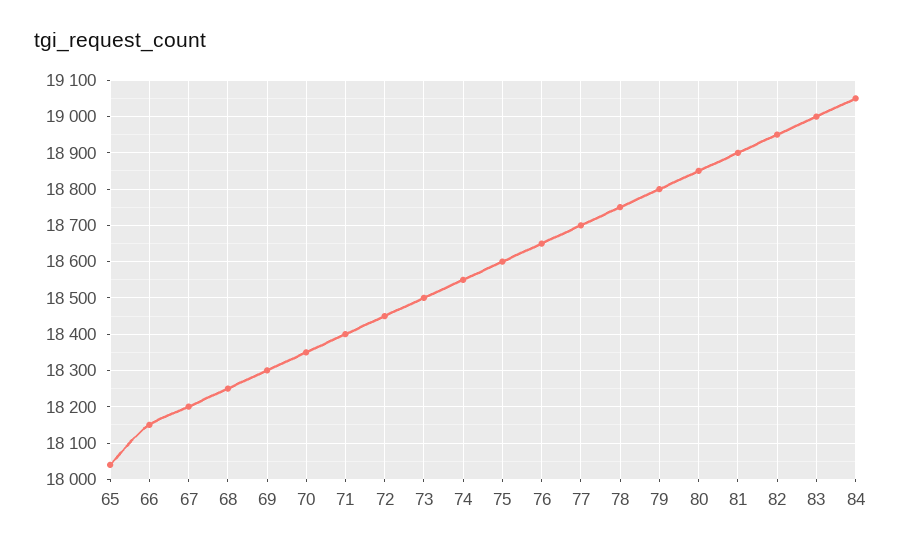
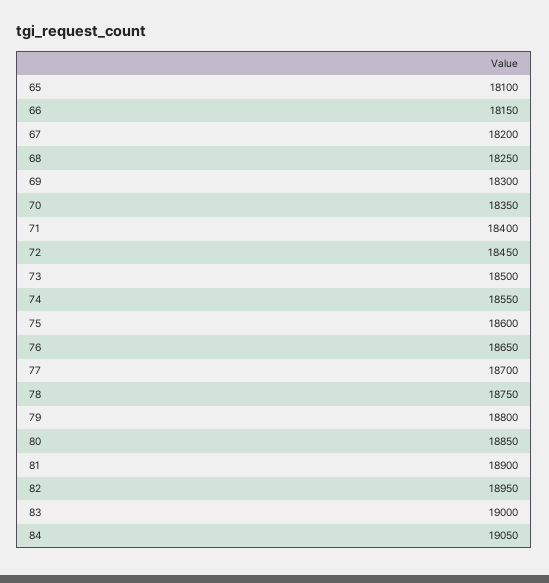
65: 18040 -> 18100

